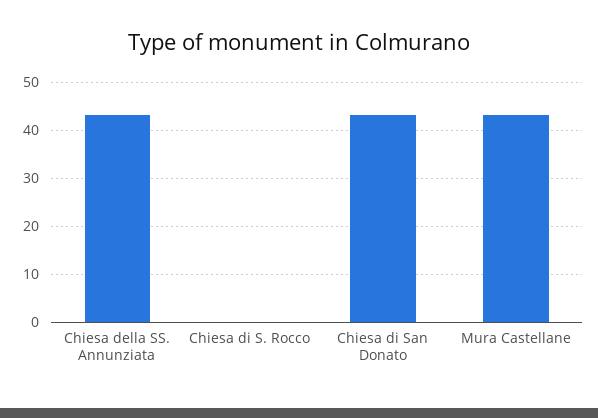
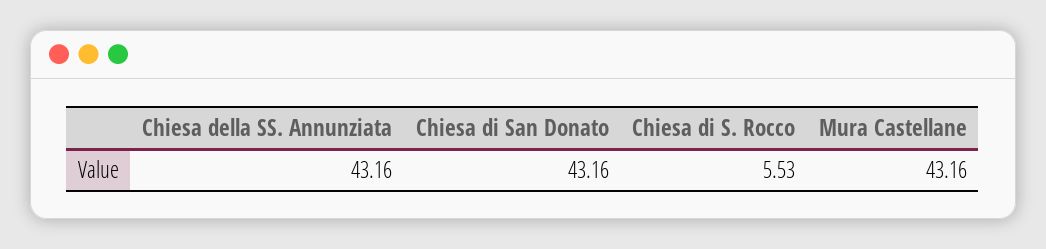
Chiesa di S. Rocco: 0 -> 5.53

